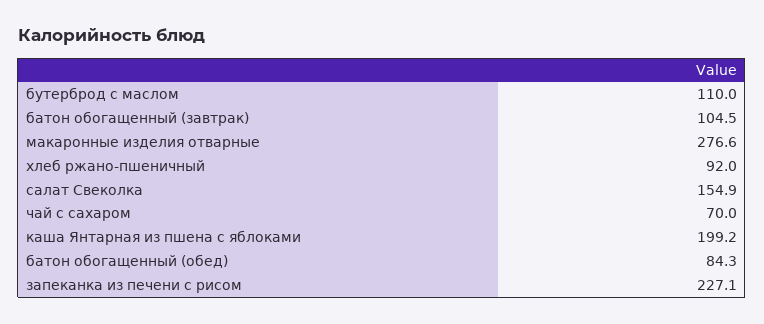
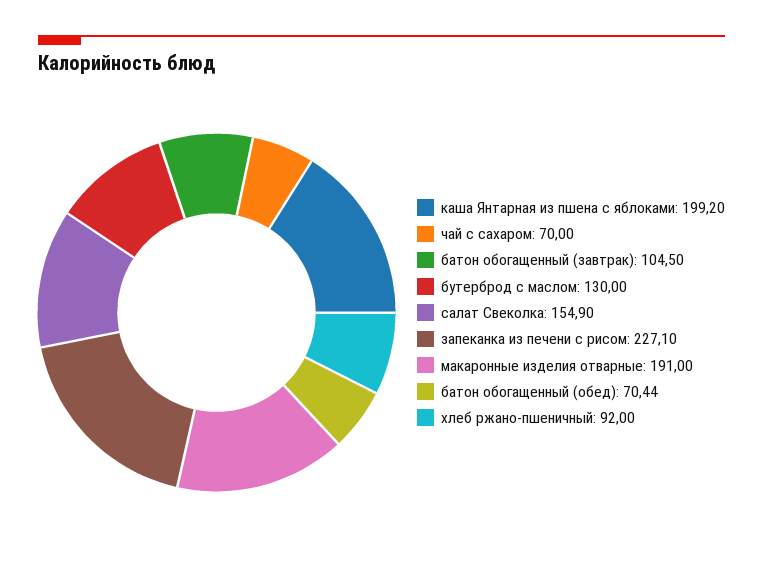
бутерброд с маслом: 110 -> 130
макаронные изделия отварные: 276.6 -> 191
батон обогащенный (обед): 84.3 -> 70.44

